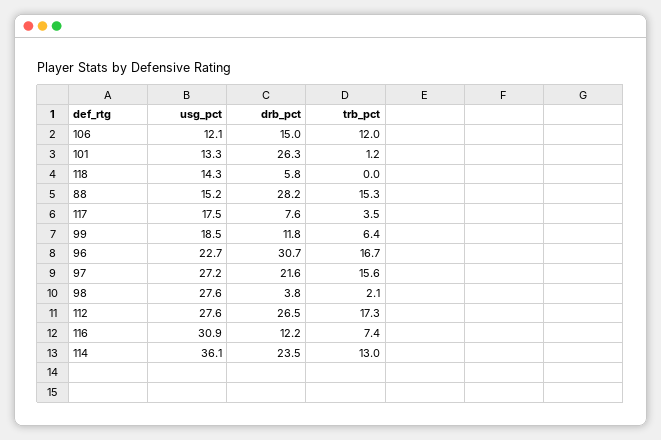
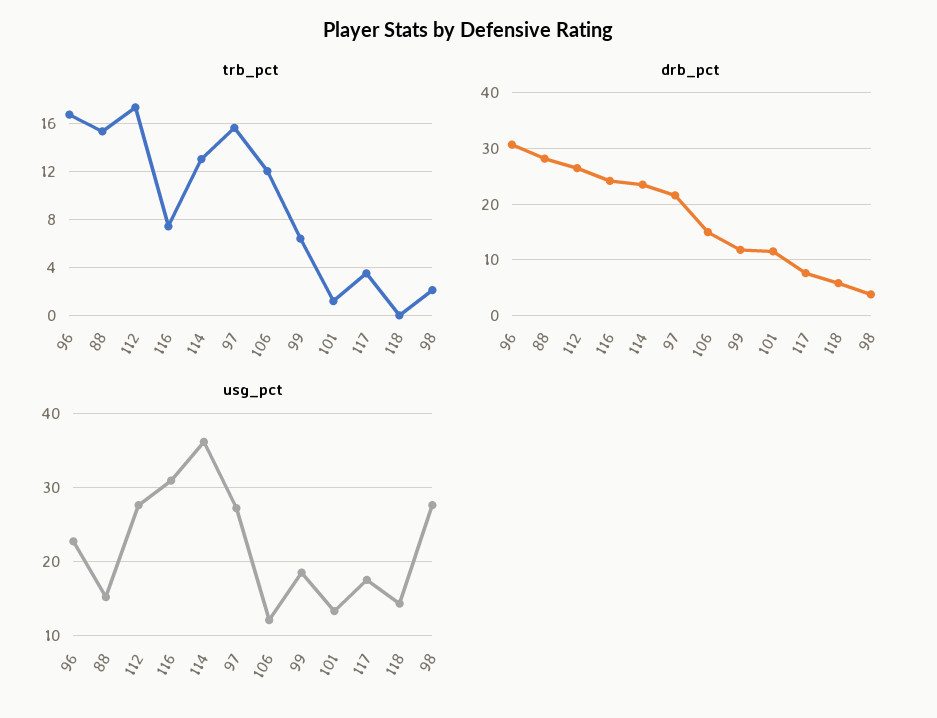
drb_pct, 101: 26.3 -> 12
drb_pct, 116: 12.2 -> 24

